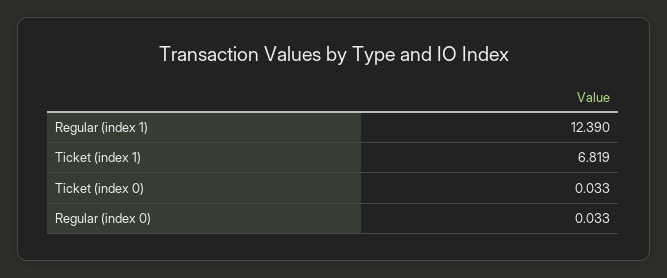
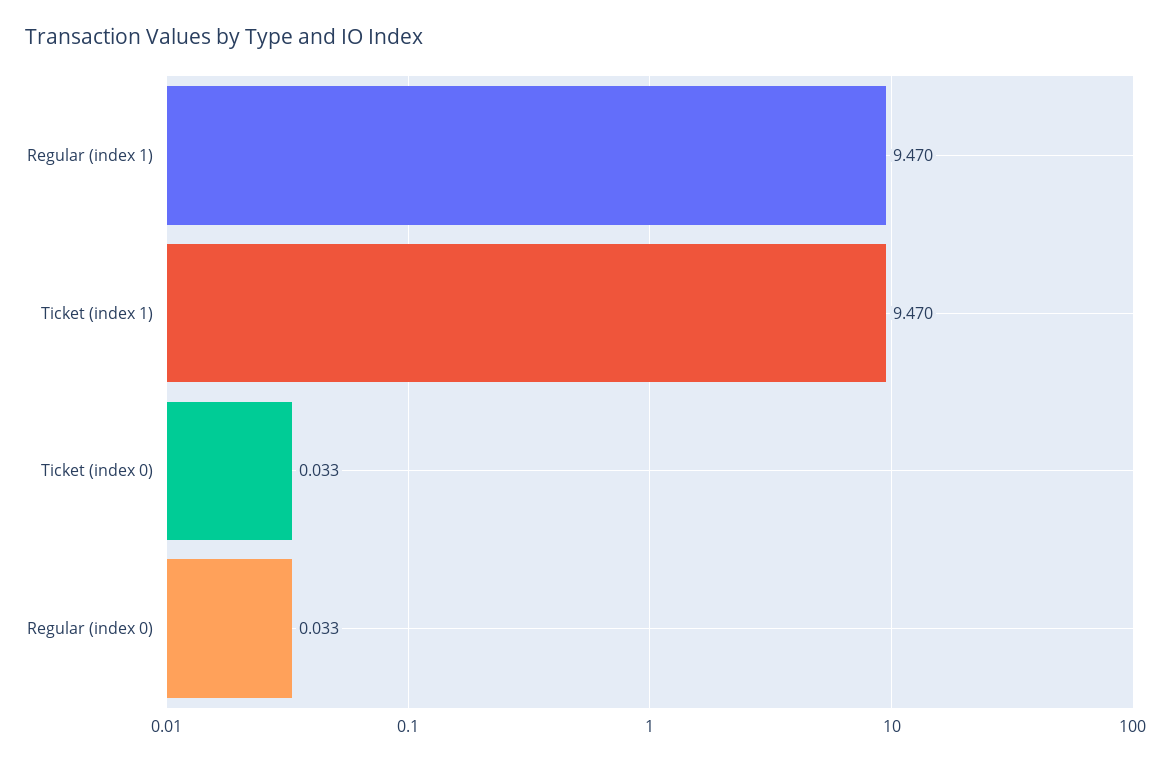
Regular (index 1): 12.39 -> 9.47
Ticket (index 1): 6.819 -> 9.47

